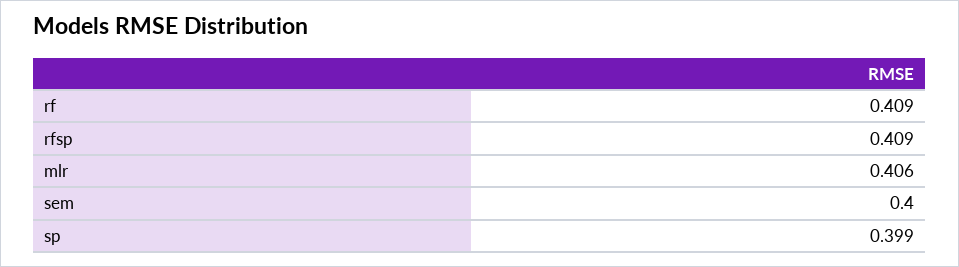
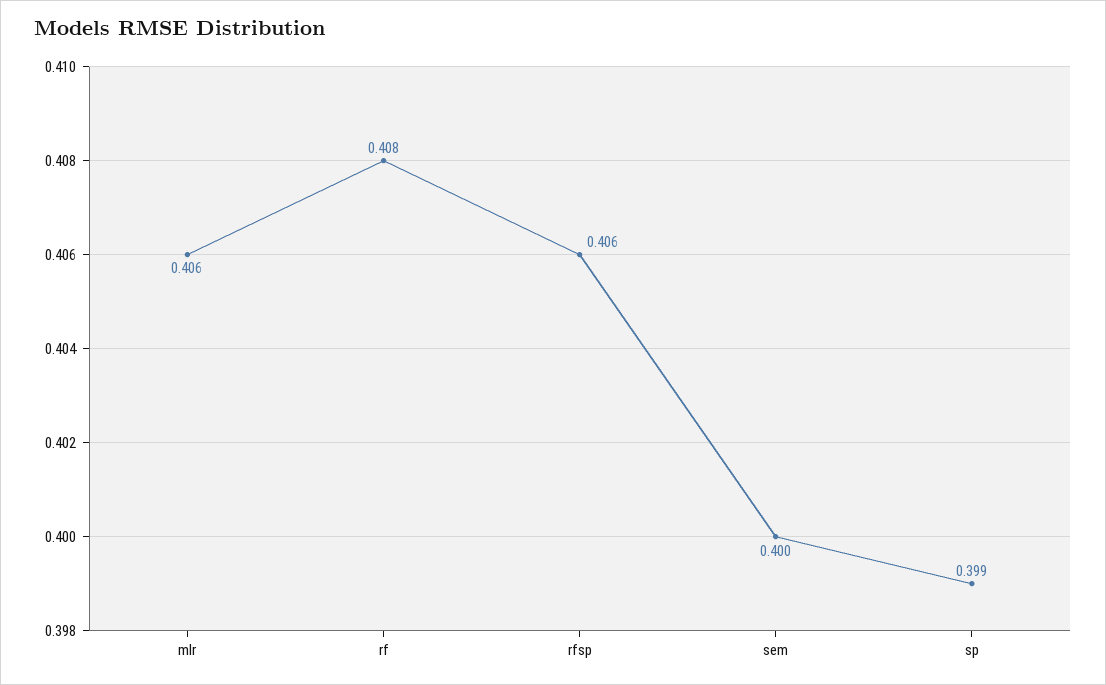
rf: 0.409 -> 0.408
rfsp: 0.409 -> 0.406

